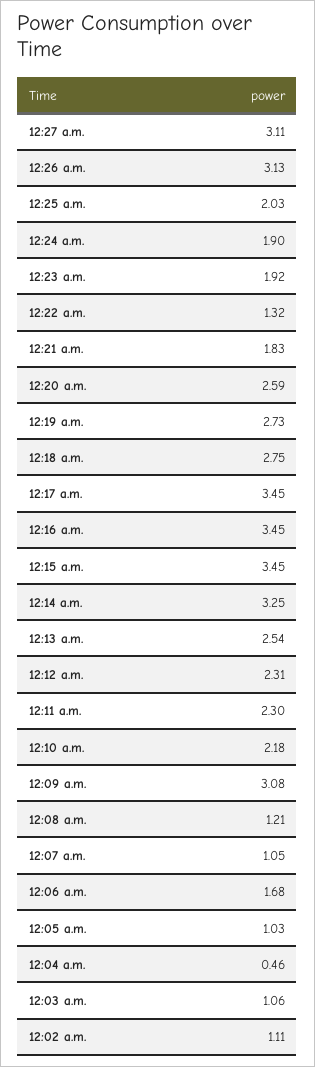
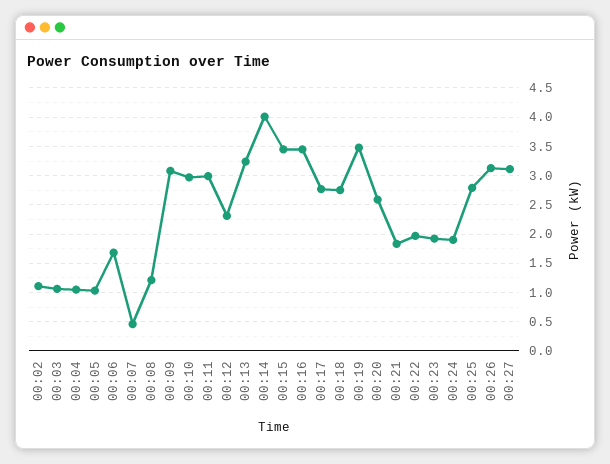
12:25 a.m.: 2.03 -> 2.75
12:22 a.m.: 1.32 -> 2
12:19 a.m.: 2.73 -> 3.5
12:17 a.m.: 3.45 -> 2.75
12:14 a.m.: 3.25 -> 4
12:13 a.m.: 2.54 -> 3.25
12:11 a.m.: 2.3 -> 3
12:10 a.m.: 2.18 -> 3
12:07 a.m.: 1.05 -> 0.5
12:04 a.m.: 0.46 -> 1

